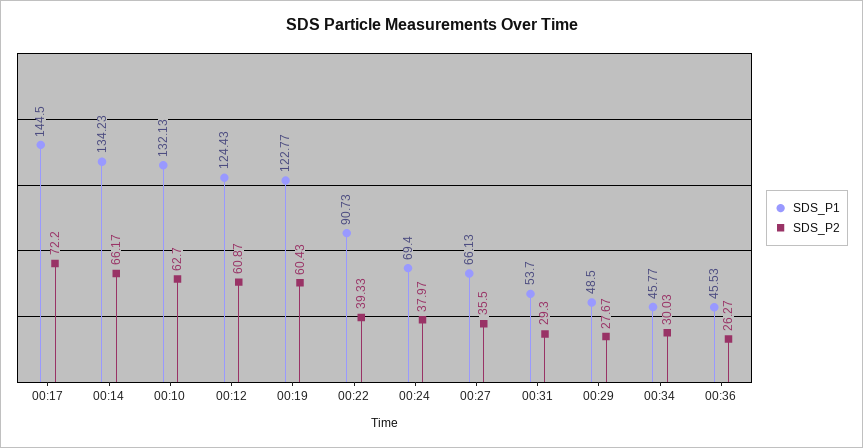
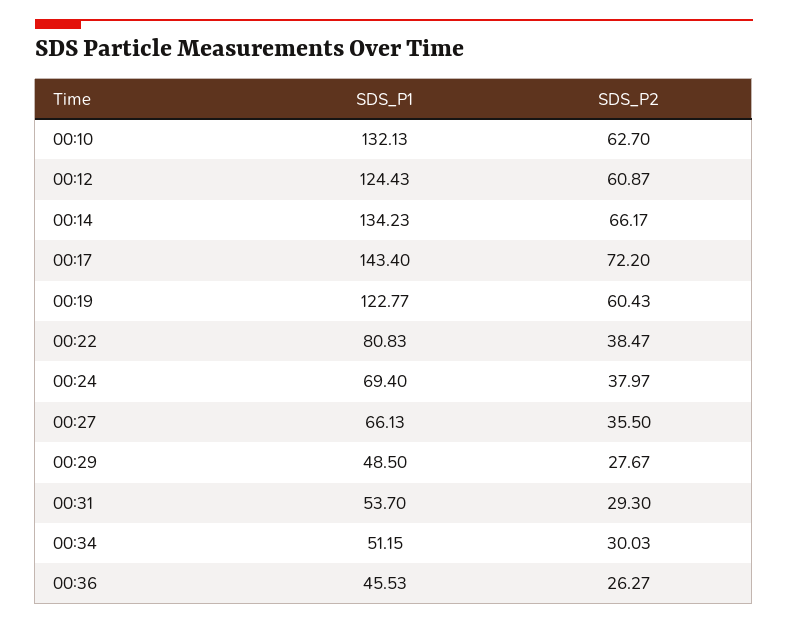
SDS_P1, 00:17: 144.5 -> 143.4
SDS_P1, 00:22: 90.73 -> 80.83
SDS_P2, 00:22: 39.33 -> 38.47
SDS_P1, 00:34: 45.77 -> 51.15

